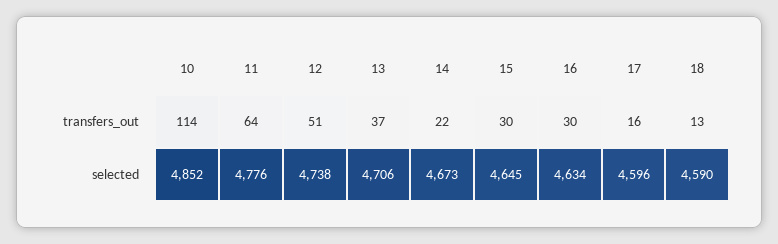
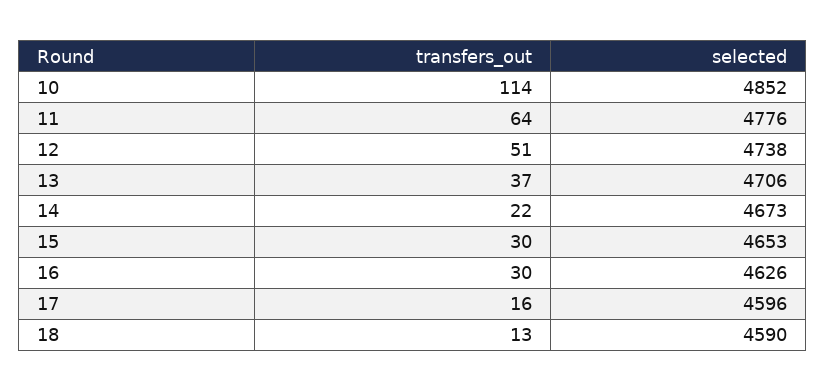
15, selected: 4645 -> 4653
16, selected: 4634 -> 4626

